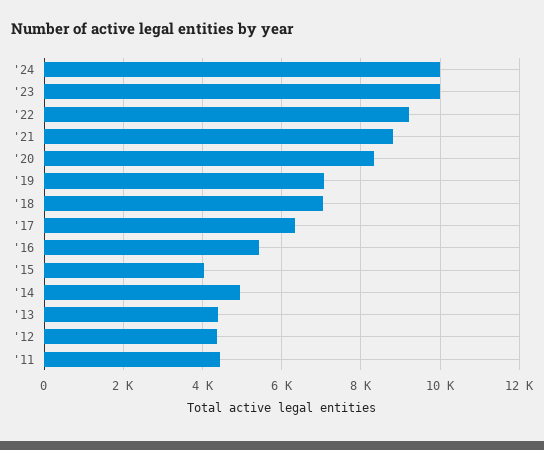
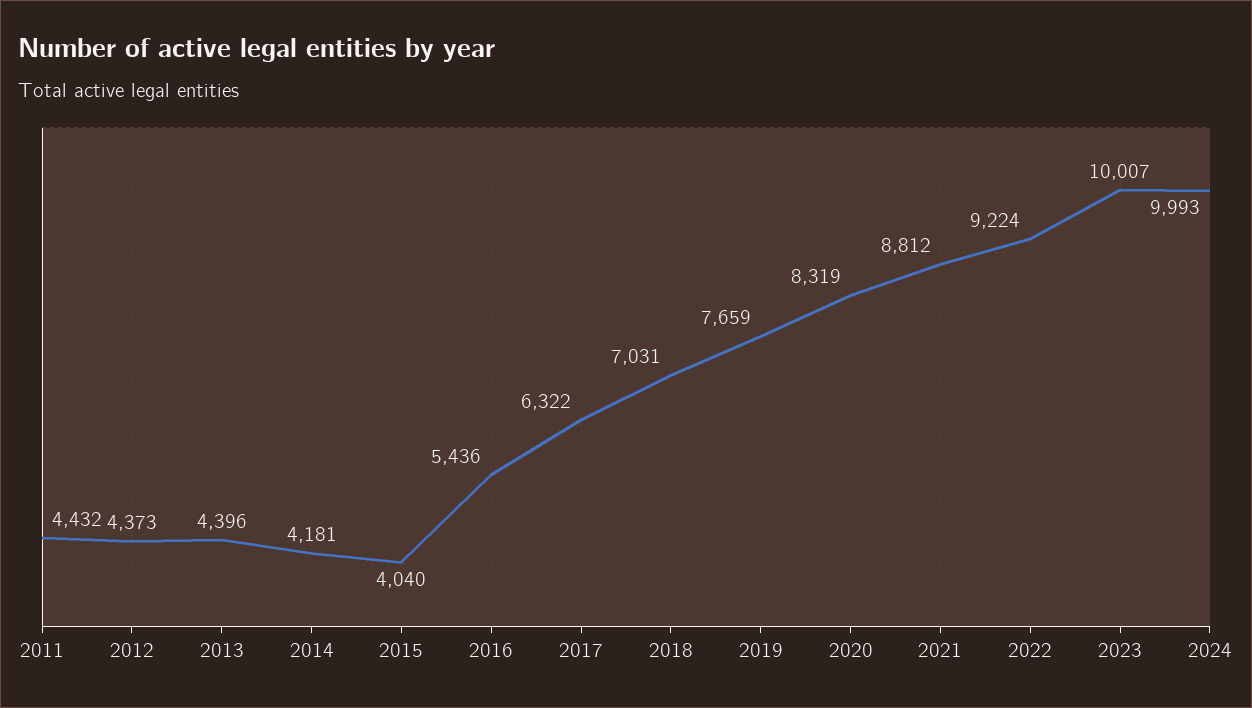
'19: 7000 -> 7659
'14: 5000 -> 4181

